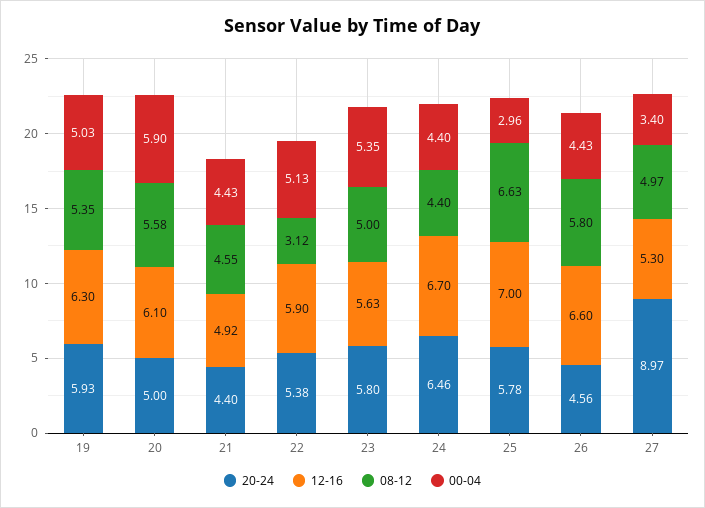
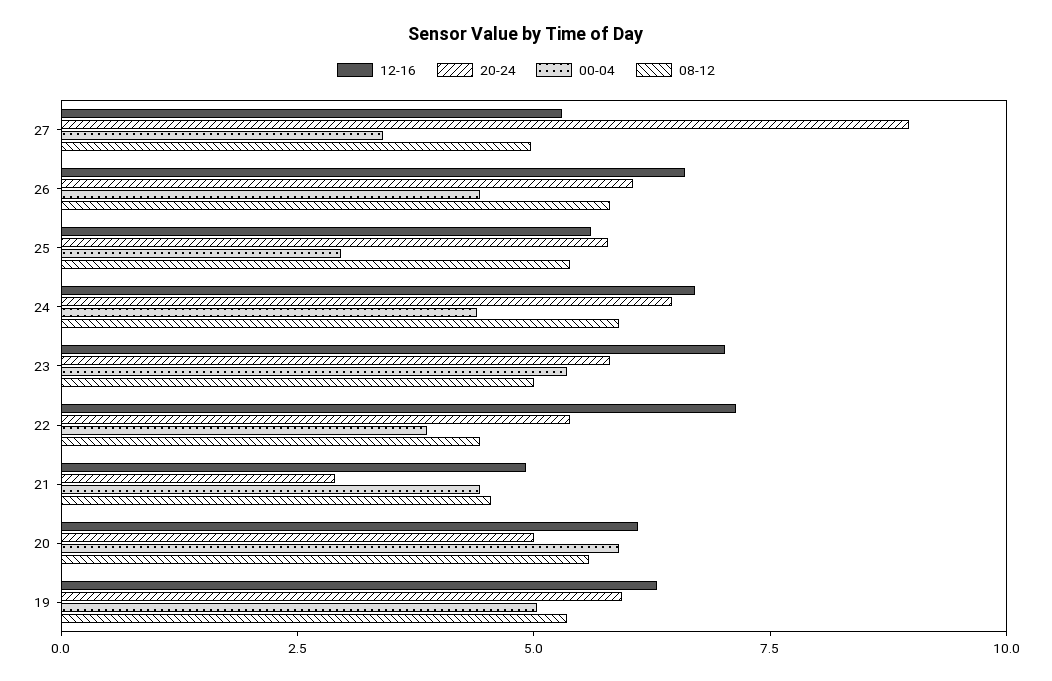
20-24, 21: 4.4 -> 3
12-16, 22: 5.9 -> 7
08-12, 22: 3.12 -> 4.5
00-04, 22: 5.13 -> 4
12-16, 23: 5.63 -> 7
08-12, 24: 4.4 -> 6
12-16, 25: 7 -> 5.5
08-12, 25: 6.63 -> 5.5
20-24, 26: 4.56 -> 6

